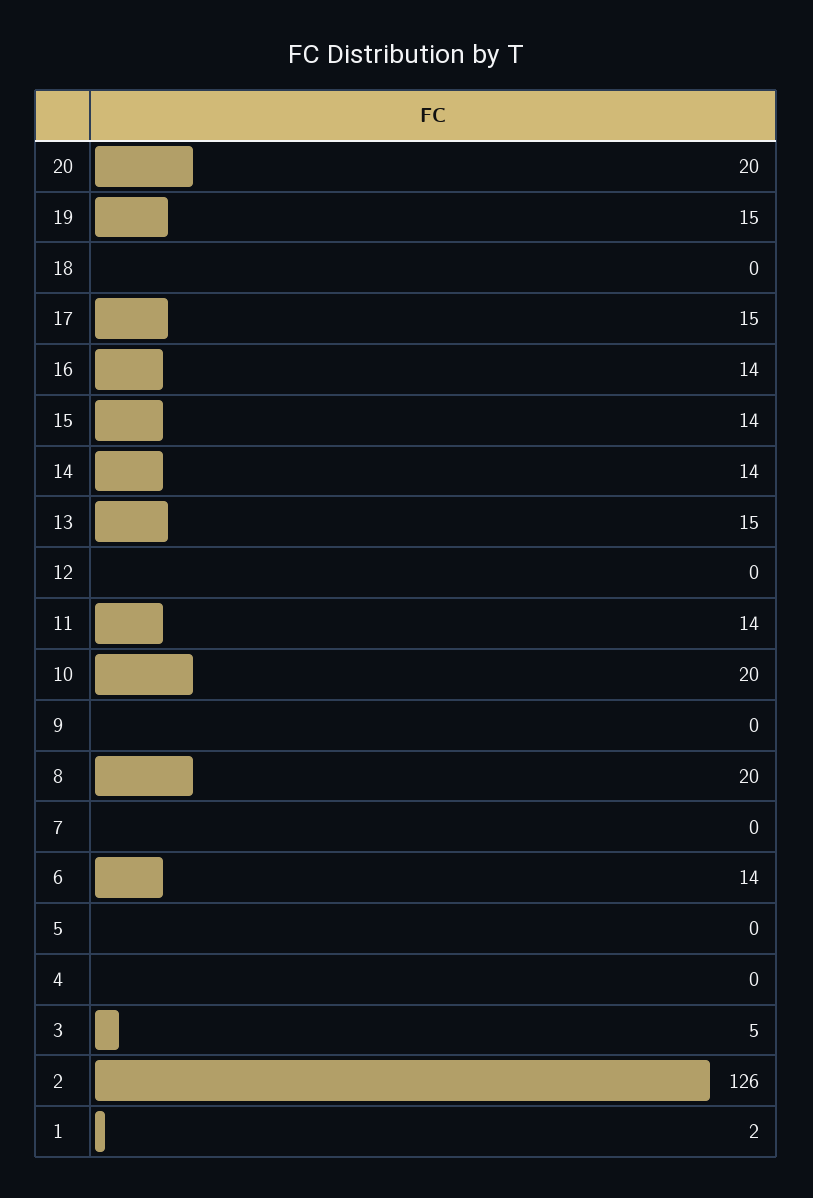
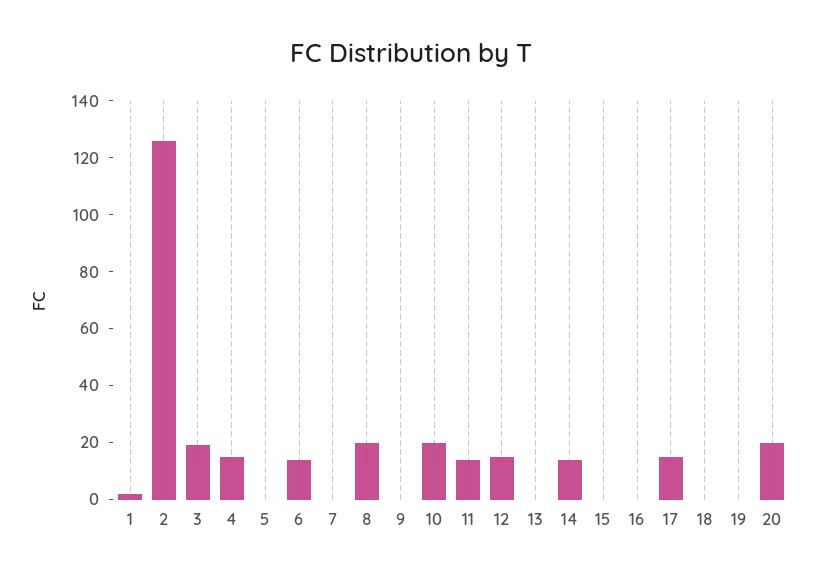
19: 15 -> 0
16: 14 -> 0
15: 14 -> 0
13: 15 -> 0
12: 0 -> 15
4: 0 -> 15
3: 5 -> 20

